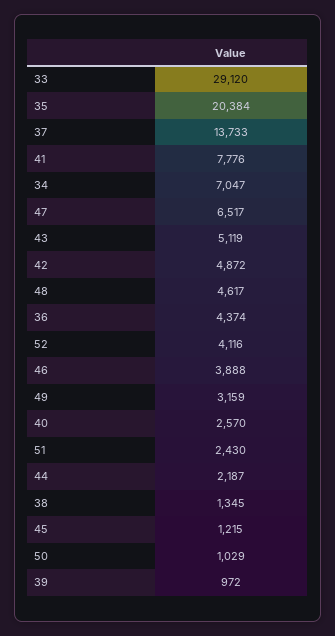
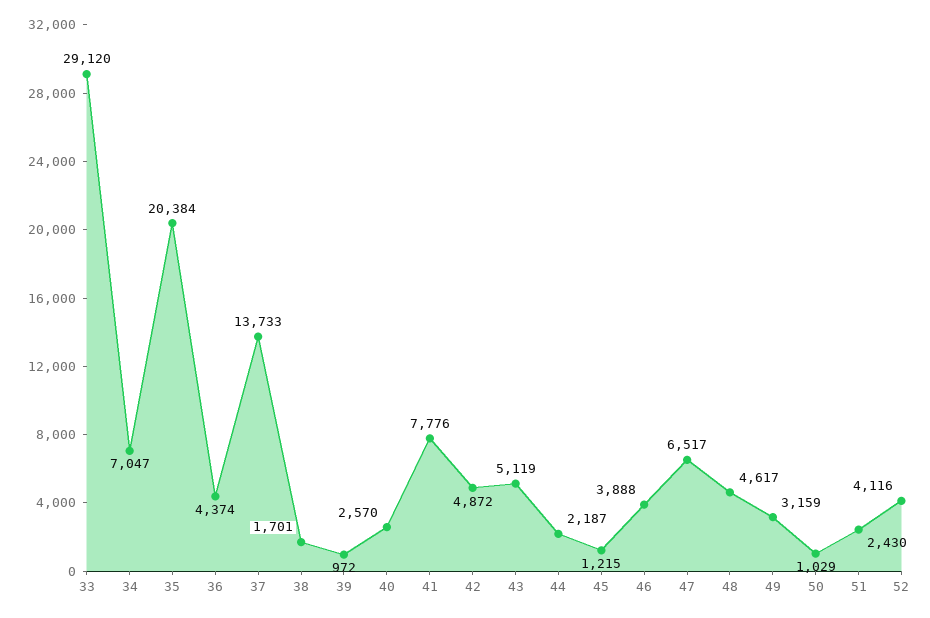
38: 1345 -> 1701

